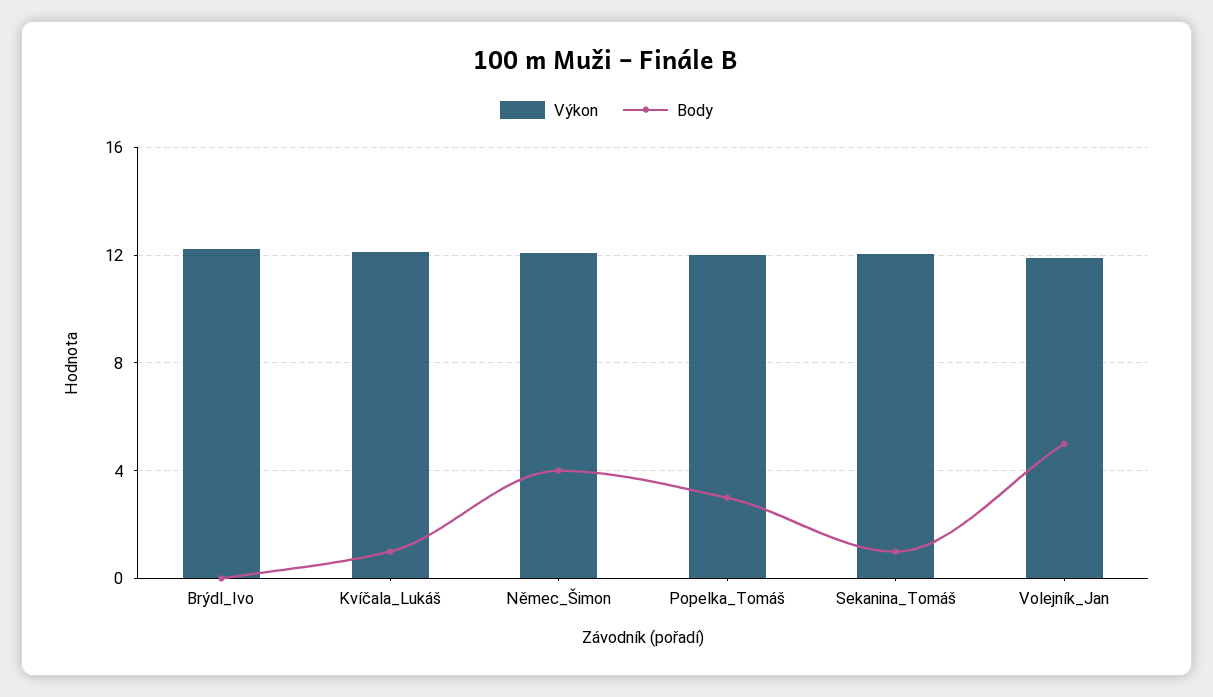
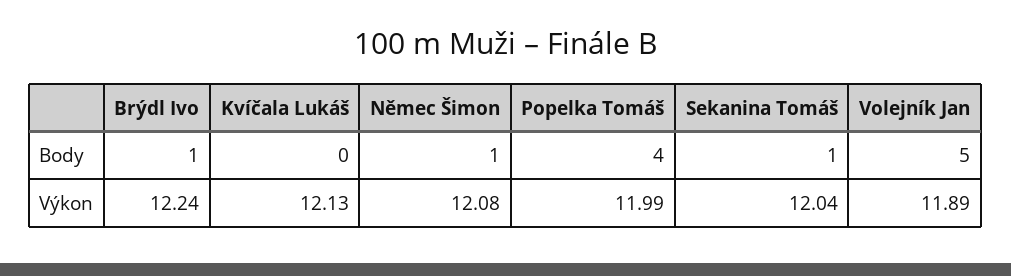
Body, Brýdl_Ivo: 0 -> 1
Body, Kvíčala_Lukáš: 1 -> 0
Body, Němec_Šimon: 4 -> 1
Body, Popelka_Tomáš: 3 -> 4

